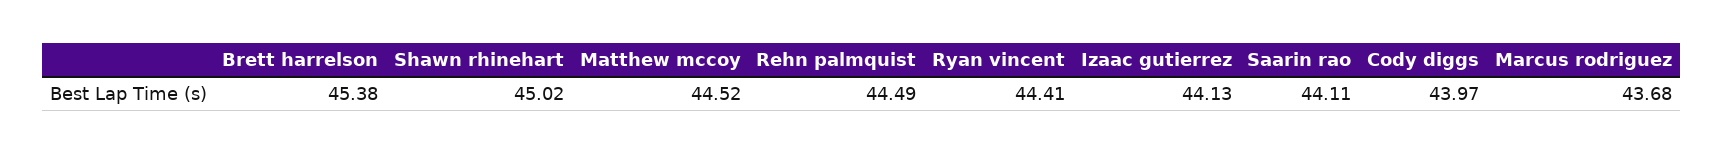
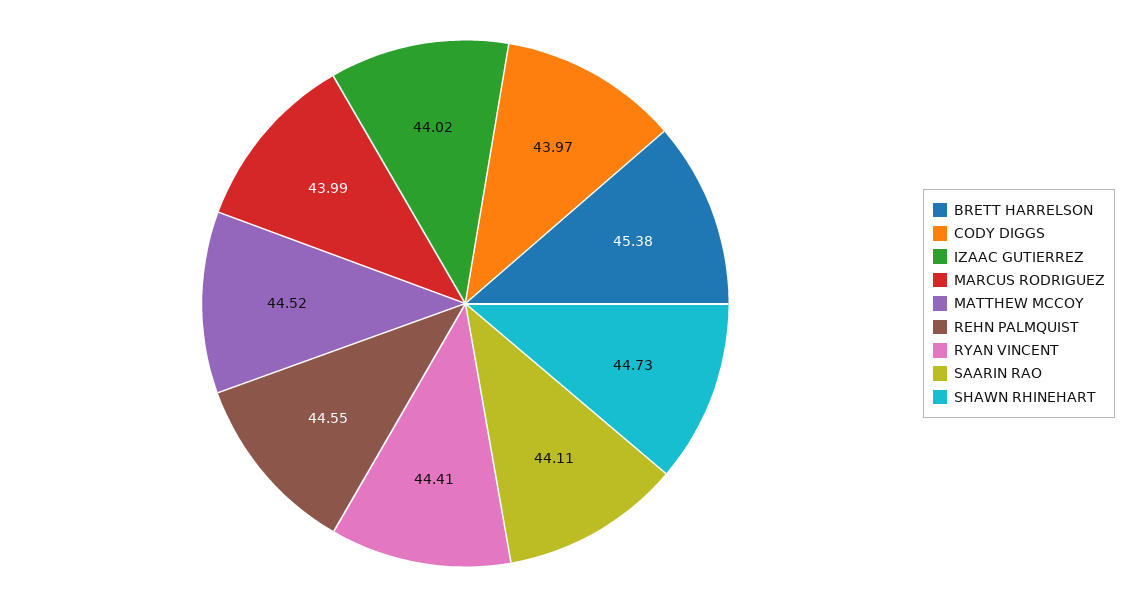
Shawn rhinehart: 45.02 -> 44.73
Rehn palmquist: 44.49 -> 44.55
Izaac gutierrez: 44.13 -> 44.02
Marcus rodriguez: 43.68 -> 43.99

